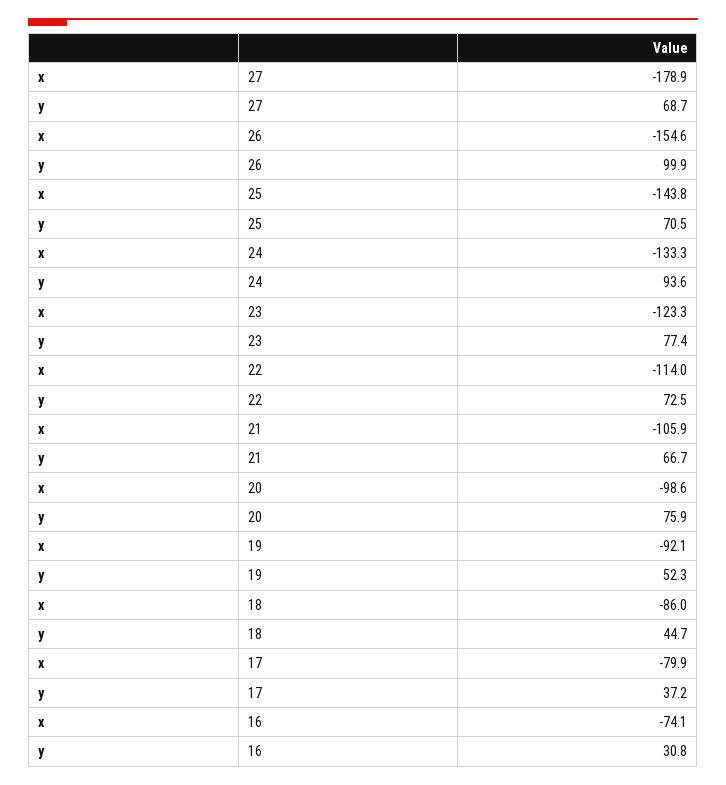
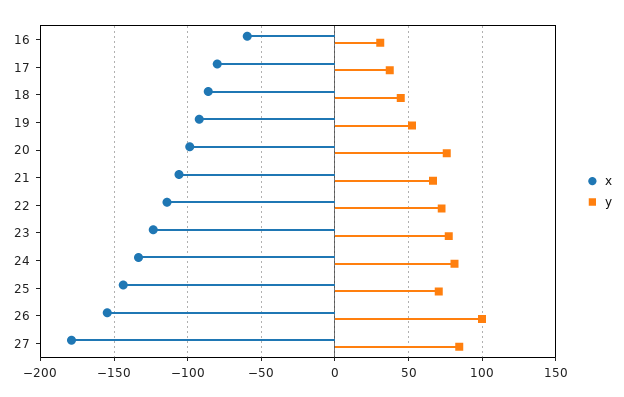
y, 27: 68.7 -> 85
y, 24: 93.6 -> 80
x, 16: -74.1 -> -60

